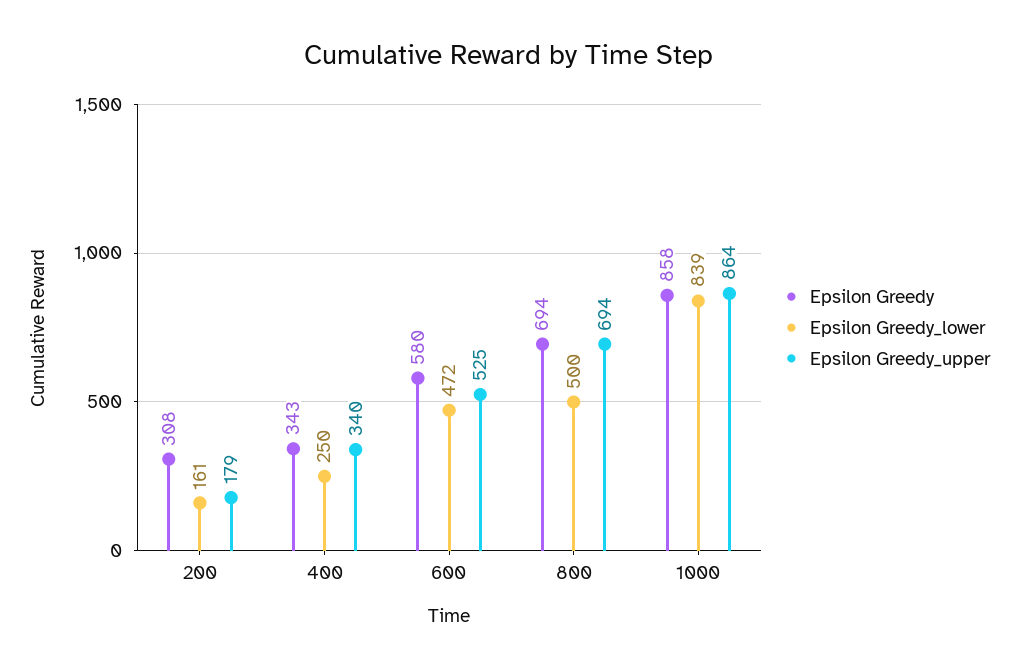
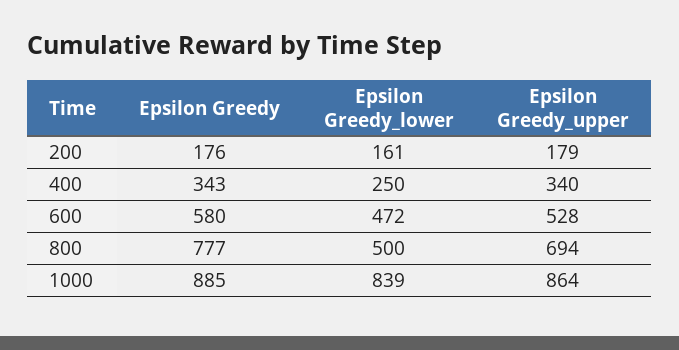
Epsilon Greedy, 200: 308 -> 176
Epsilon Greedy_upper, 600: 525 -> 528
Epsilon Greedy, 800: 694 -> 777
Epsilon Greedy, 1000: 858 -> 885

